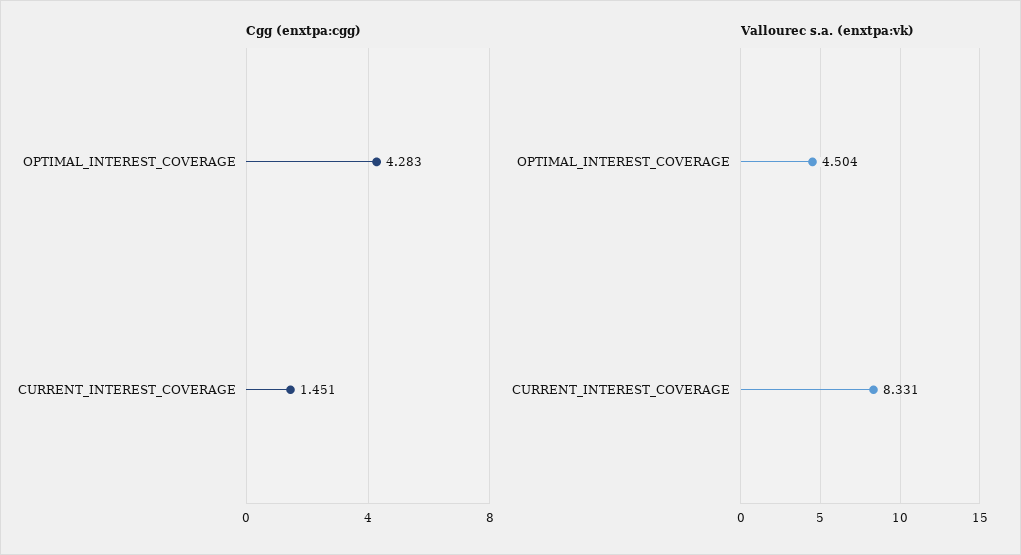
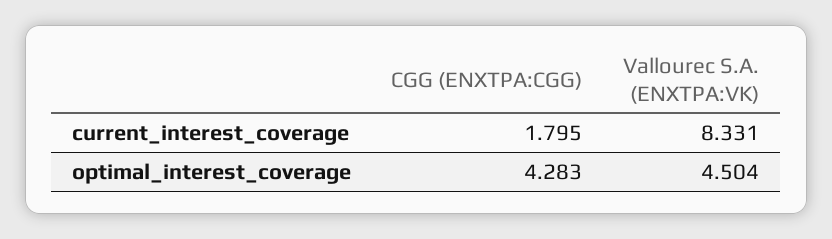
Cgg (enxtpa:cgg), CURRENT_INTEREST_COVERAGE: 1.451 -> 1.795

